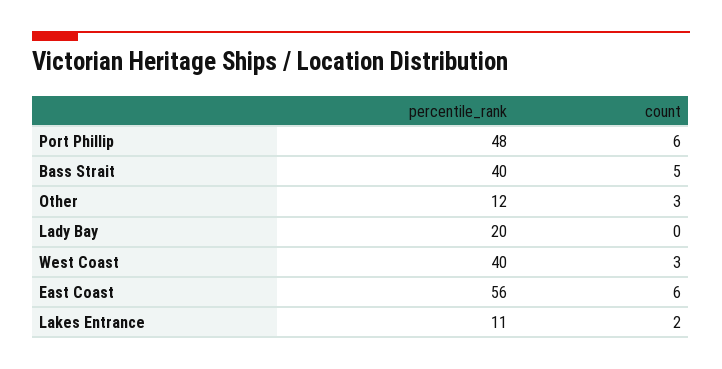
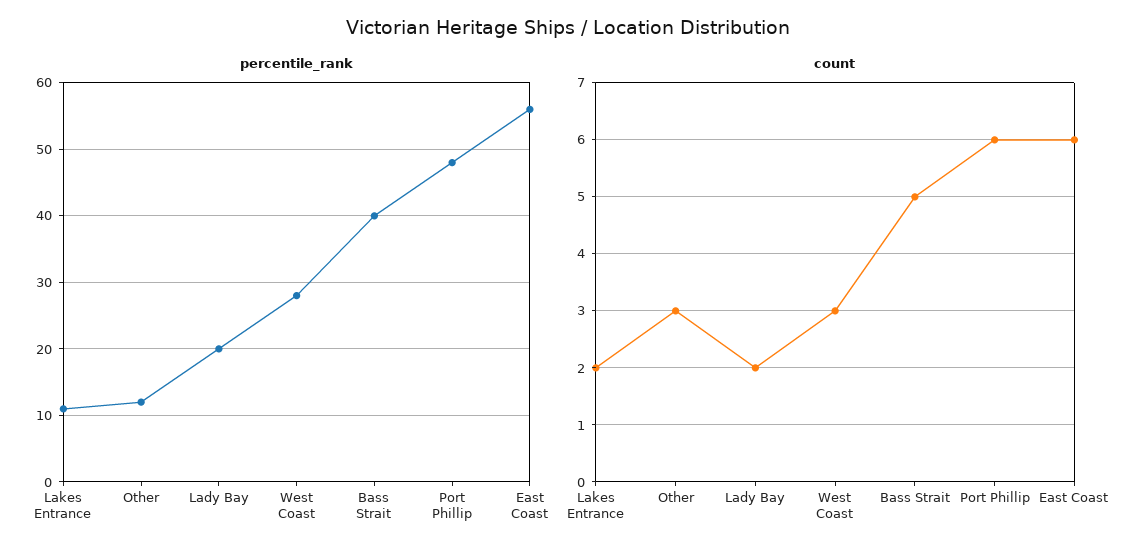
count, Lady Bay: 0 -> 2
percentile_rank, West Coast: 40 -> 28

